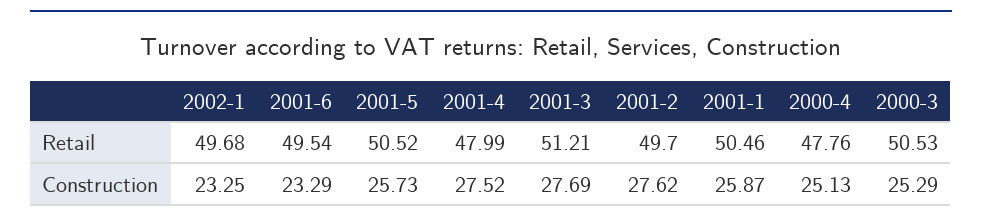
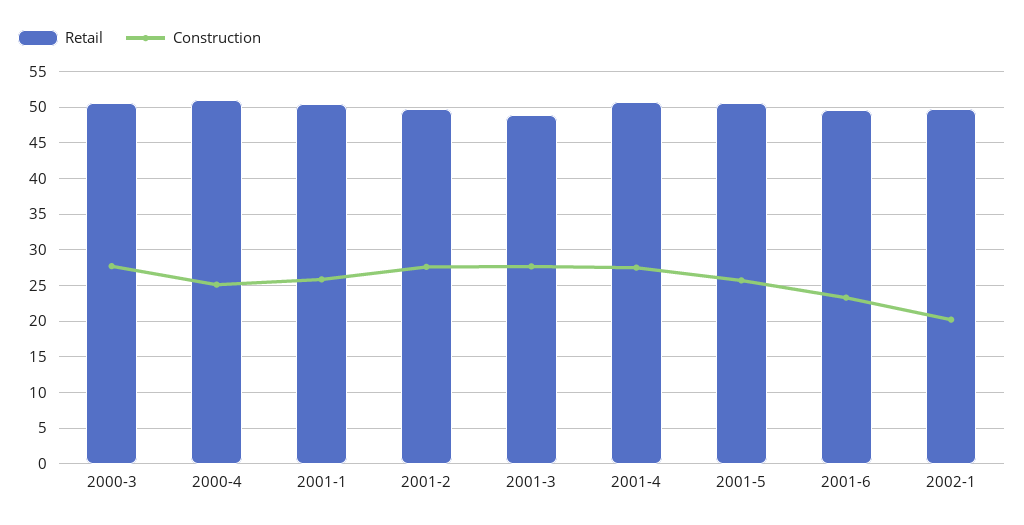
Retail, 2001-4: 47.99 -> 51
Retail, 2001-3: 51.21 -> 49
Retail, 2000-4: 47.76 -> 51
Construction, 2002-1: 23.25 -> 20
Construction, 2000-3: 25.29 -> 28

